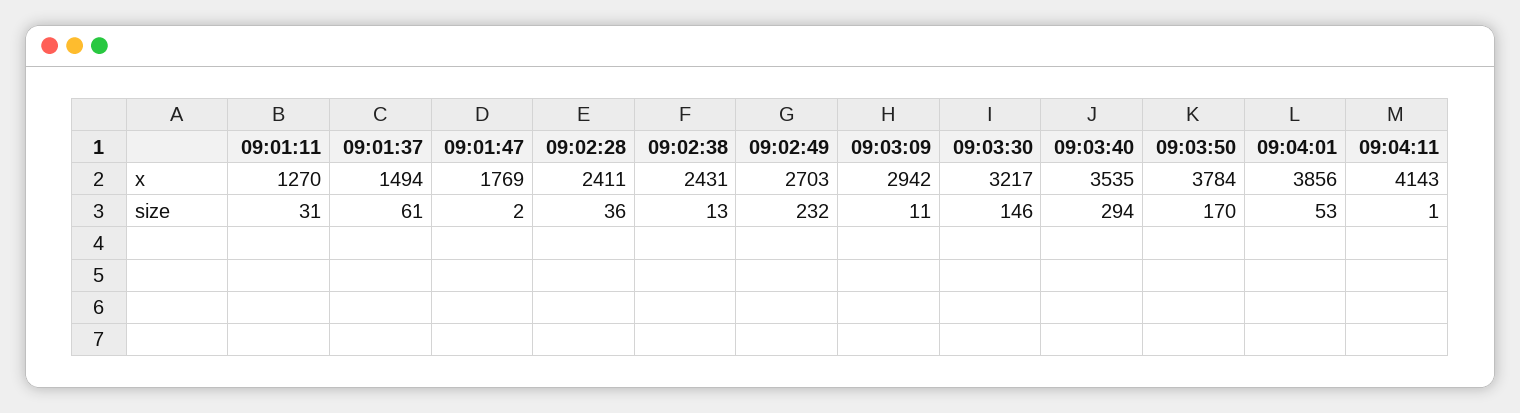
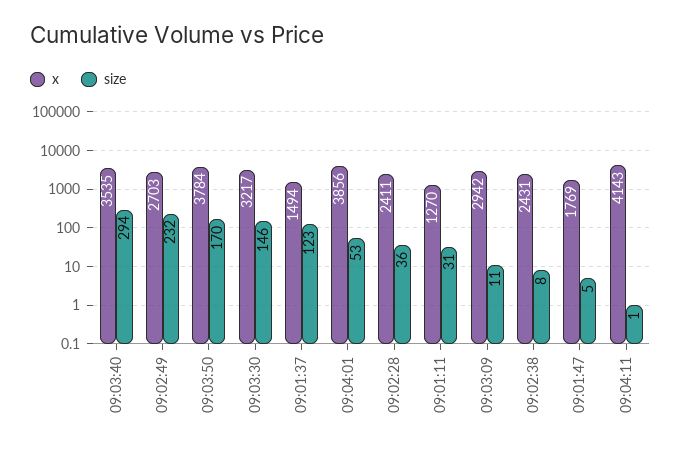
size, 09:01:37: 61 -> 123
size, 09:01:47: 2 -> 5
size, 09:02:38: 13 -> 8

